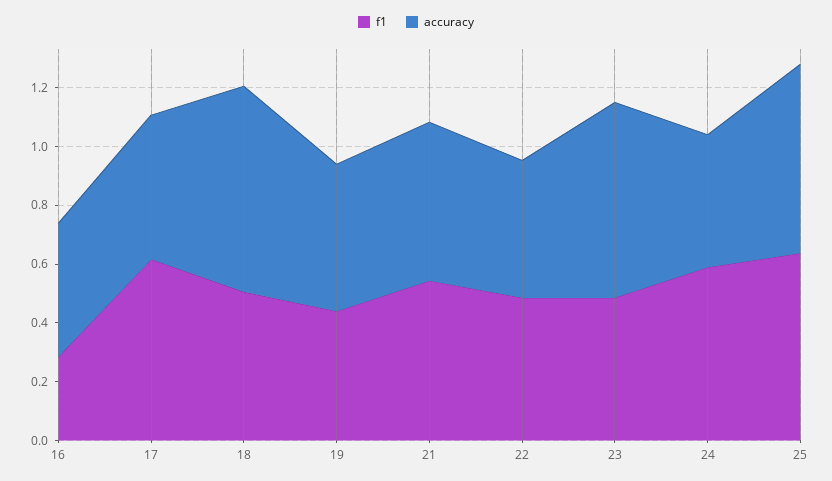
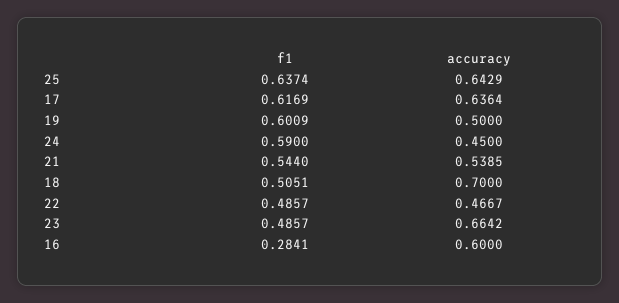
accuracy, 16: 0.45 -> 0.6
accuracy, 17: 0.5 -> 0.6364
f1, 19: 0.45 -> 0.6009

